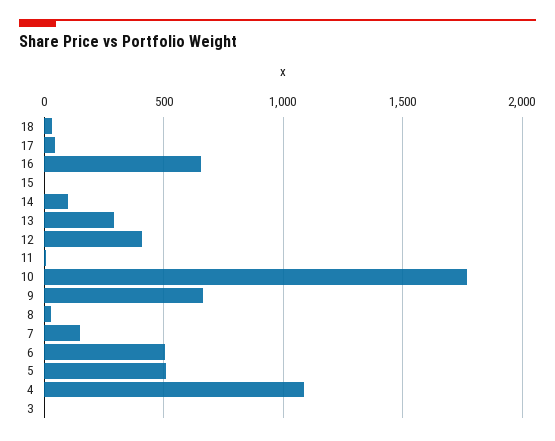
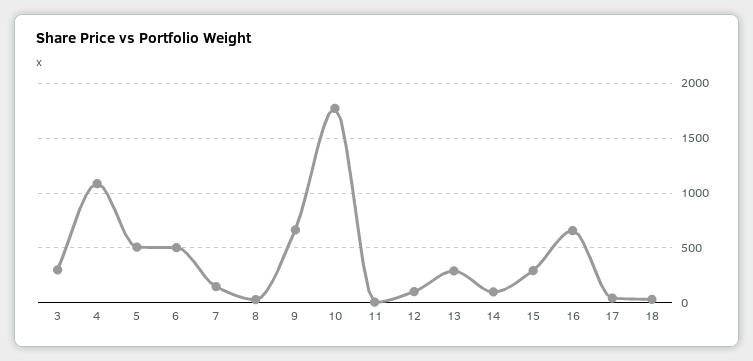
15: 0 -> 300
12: 400 -> 100
3: 0 -> 300

